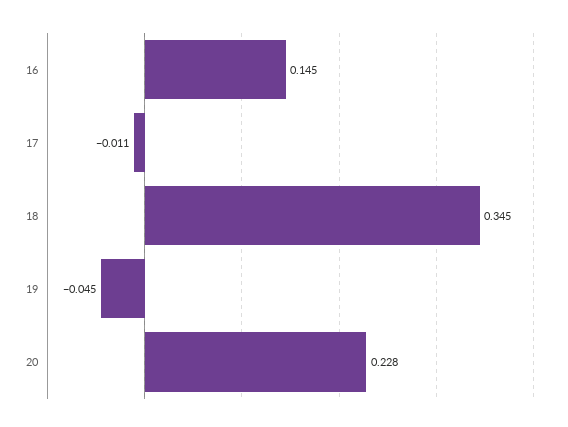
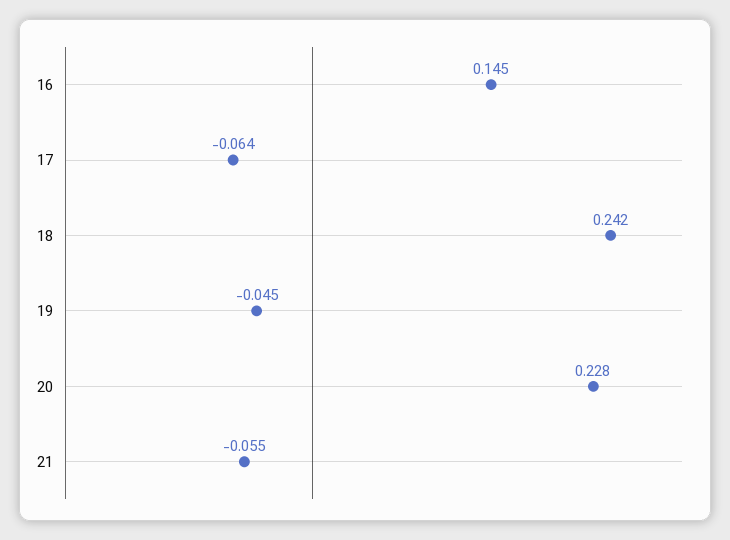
17: -0.011 -> -0.064
18: 0.345 -> 0.242
21: none -> -0.055

